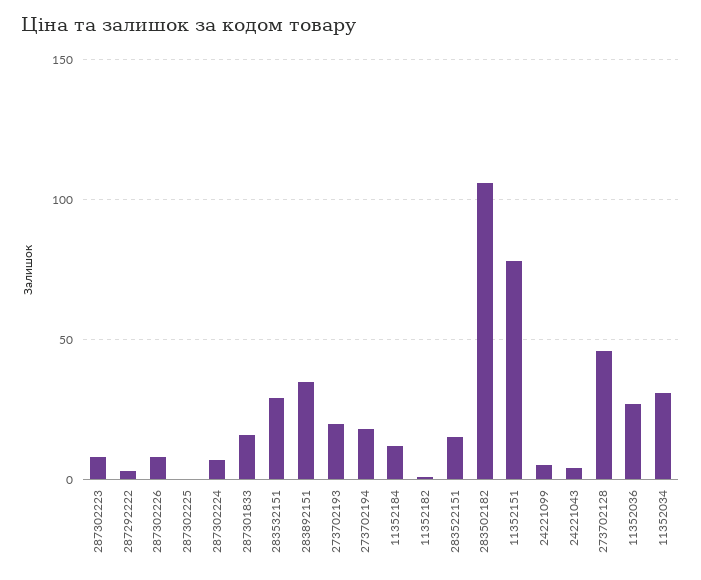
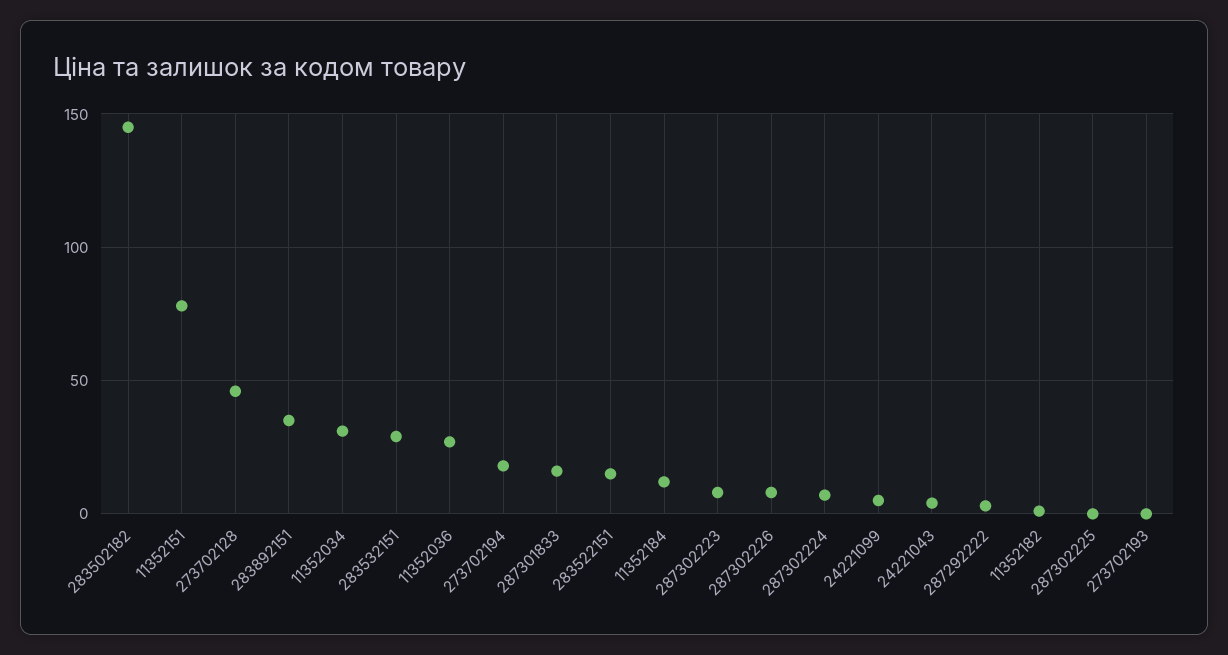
273702193: 20 -> 0
283502182: 105 -> 145

